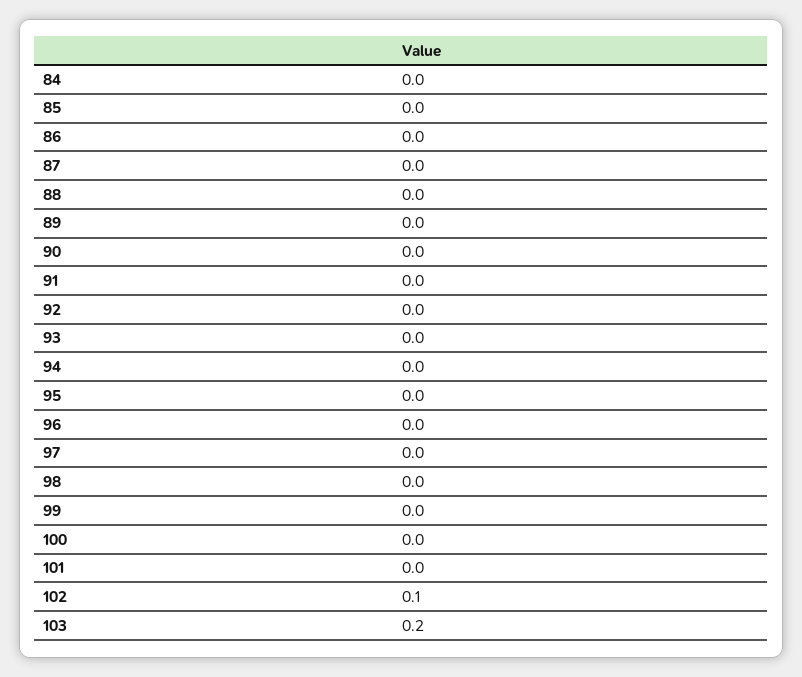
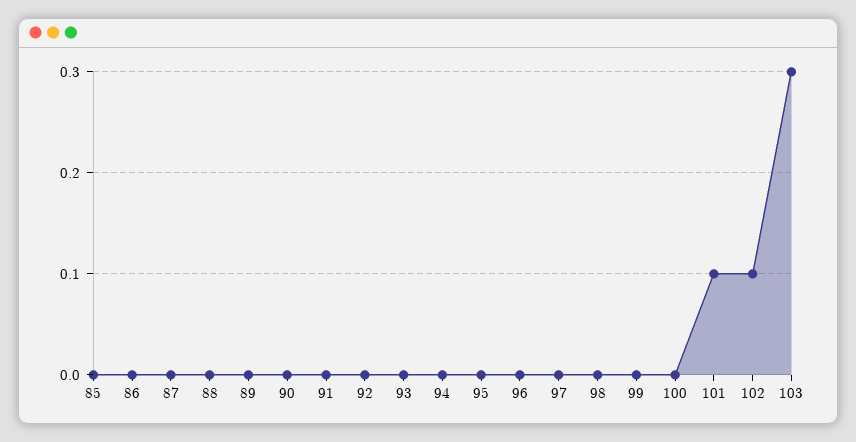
84: 0 -> none
101: 0 -> 0.1
103: 0.2 -> 0.3

